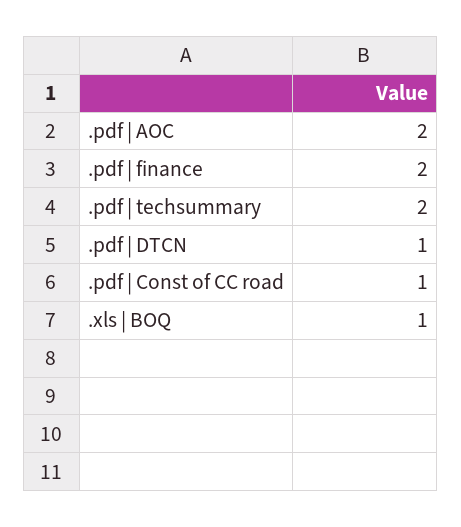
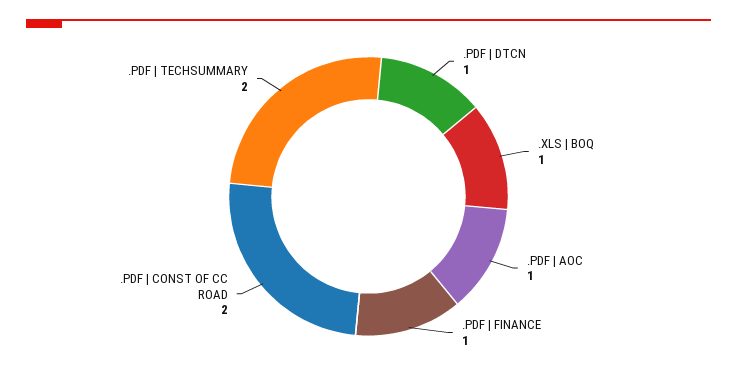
.pdf | AOC: 2 -> 1
.pdf | finance: 2 -> 1
.pdf | Const of CC road: 1 -> 2

